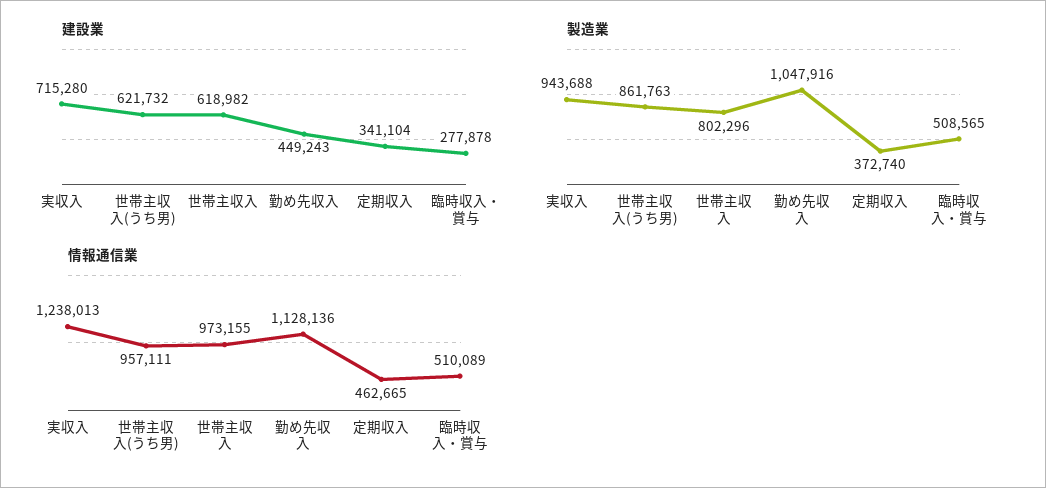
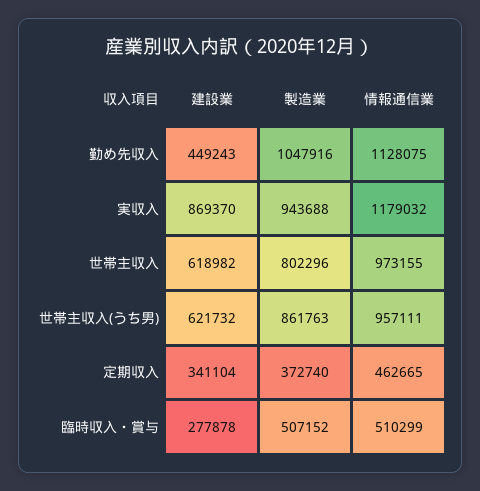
建設業, 実収入: 715280 -> 869370
製造業, 臨時収入・賞与: 508565 -> 507152
情報通信業, 実収入: 1238013 -> 1179032
情報通信業, 勤め先収入: 1128136 -> 1128075
情報通信業, 臨時収入・賞与: 510089 -> 510299

